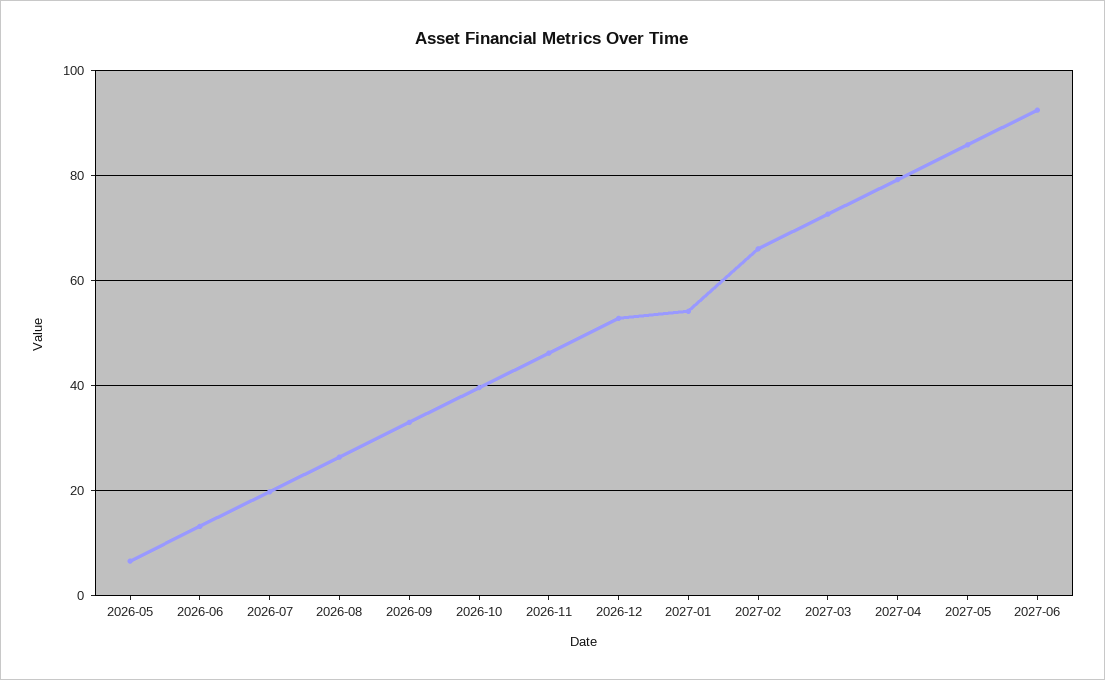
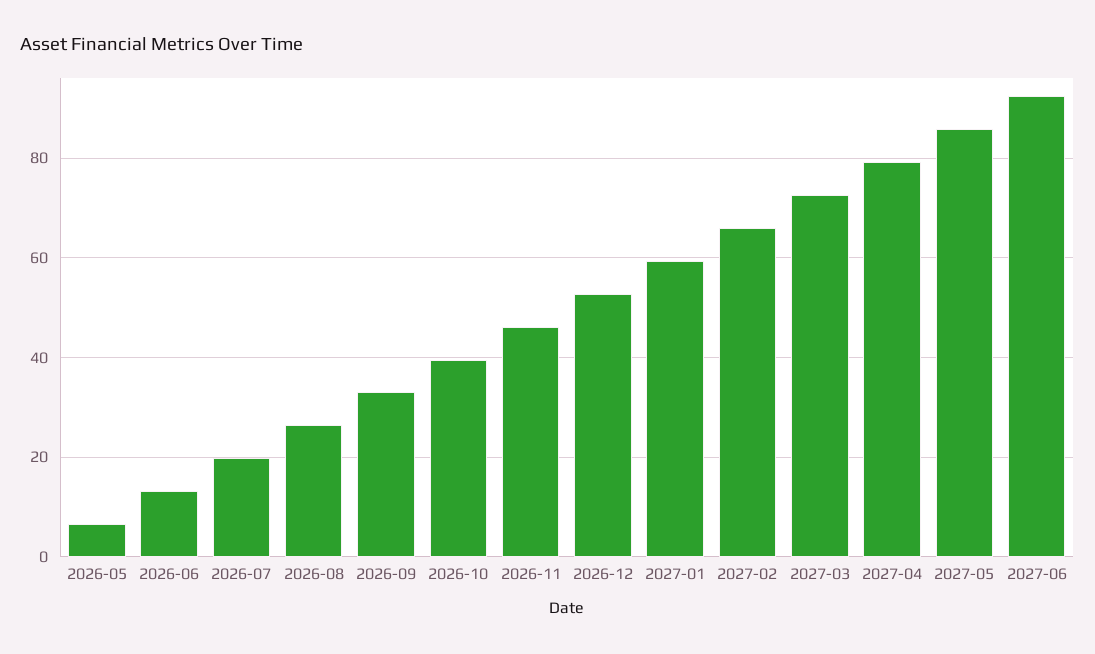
2027-01: 54 -> 60

